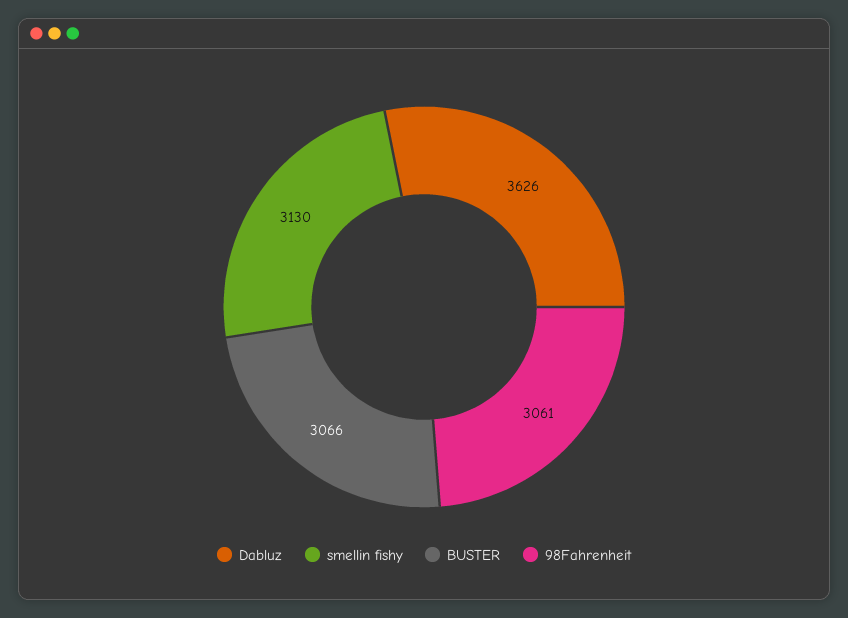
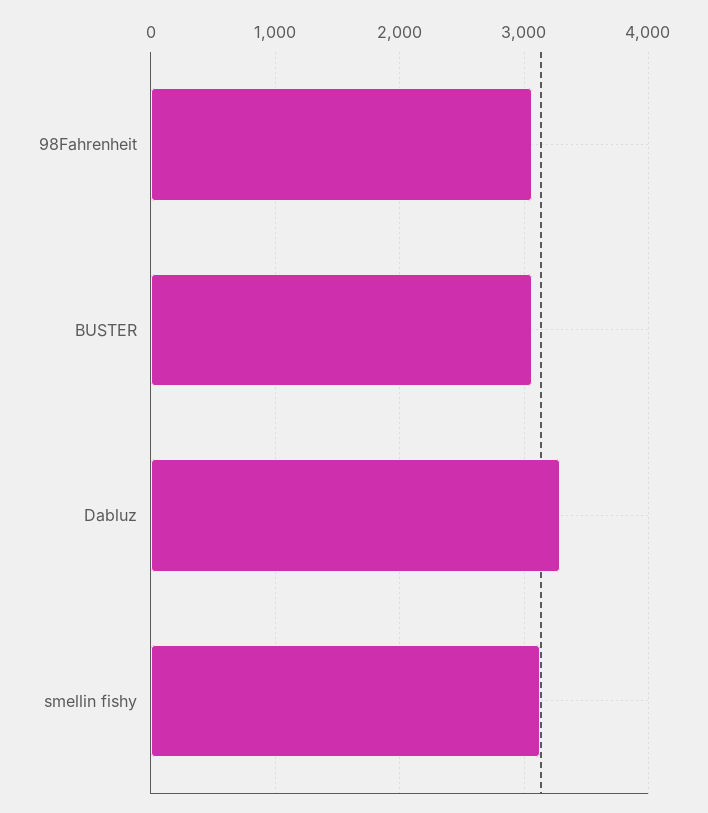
Dabluz: 3626 -> 3300

